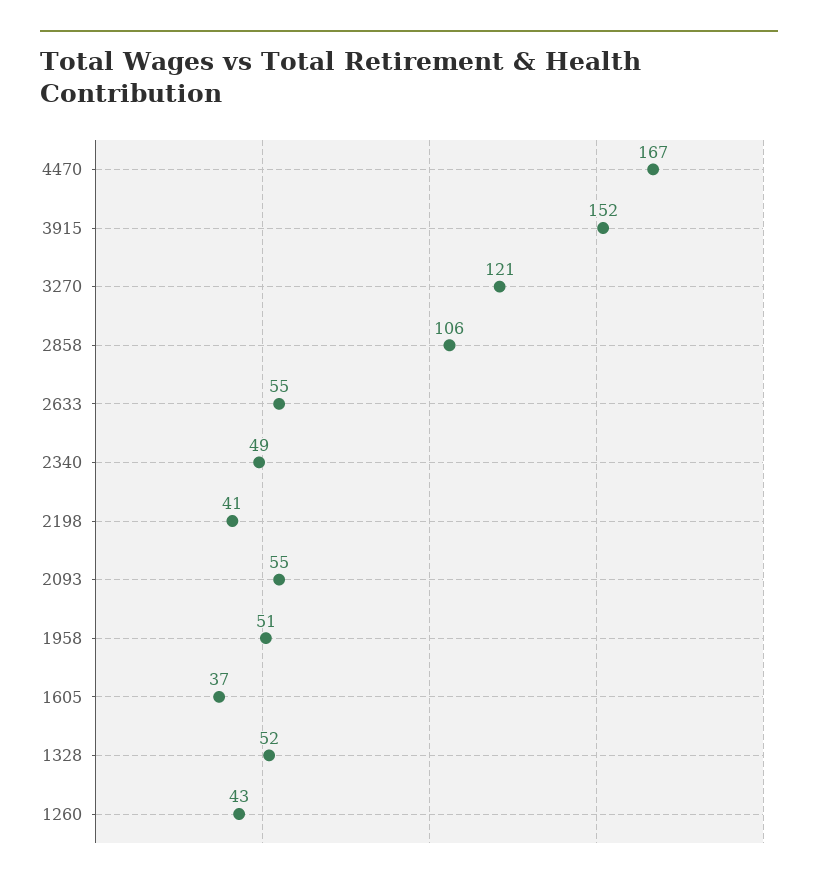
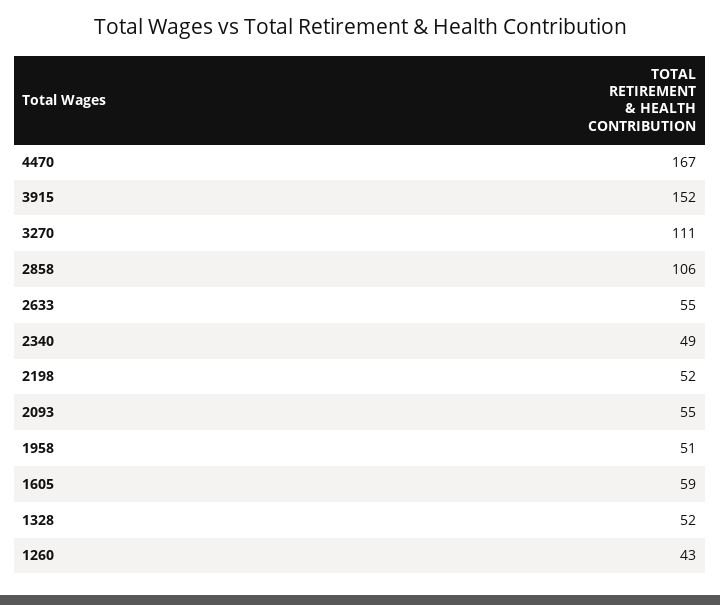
3270: 121 -> 111
2198: 41 -> 52
1605: 37 -> 59

